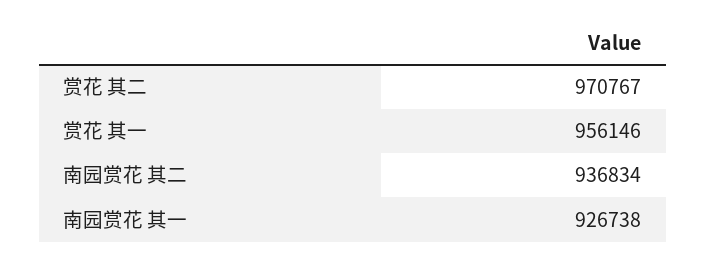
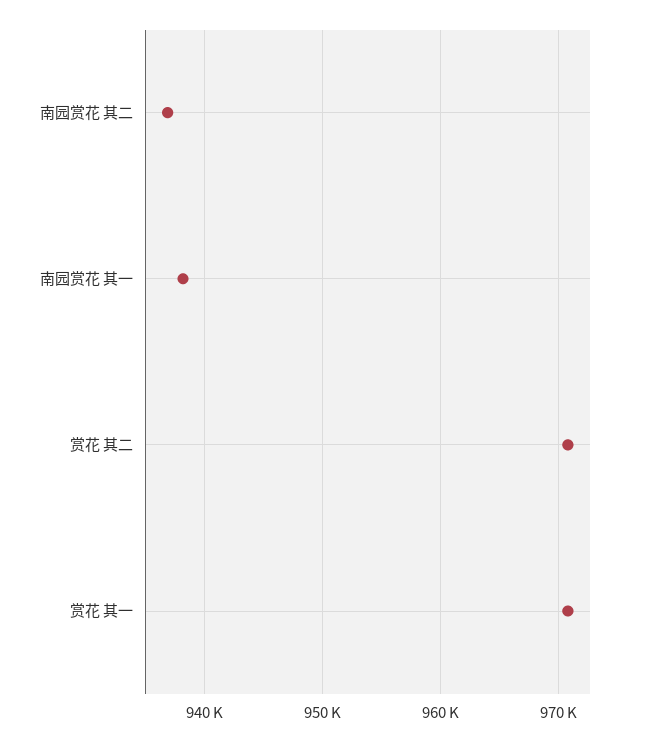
赏花 其一: 956146 -> 971000
南园赏花 其一: 926738 -> 938000

